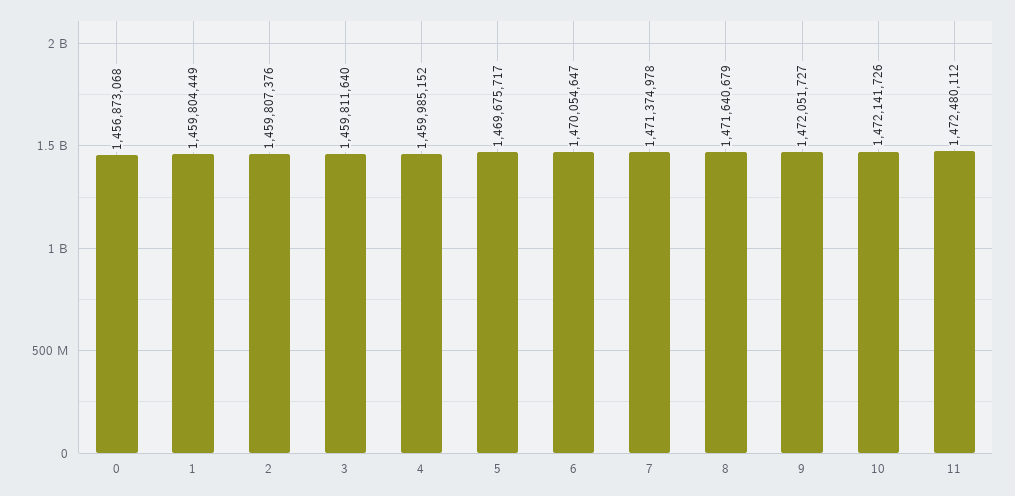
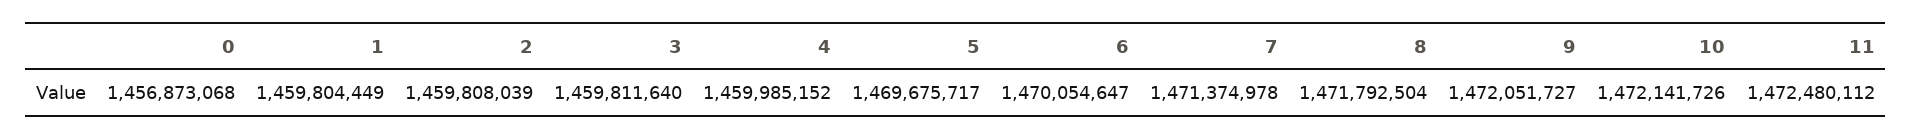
2: 1459807376 -> 1459808039
8: 1471640679 -> 1471792504

